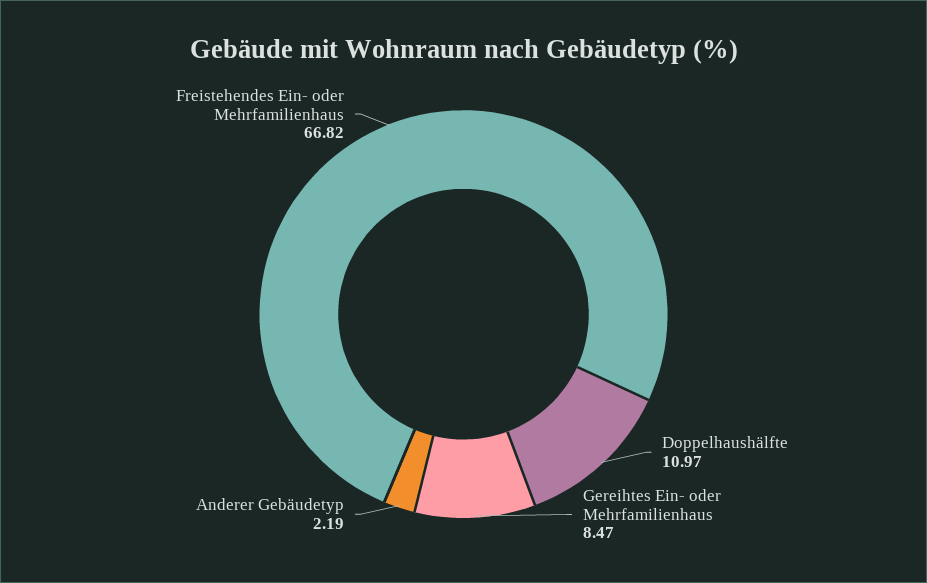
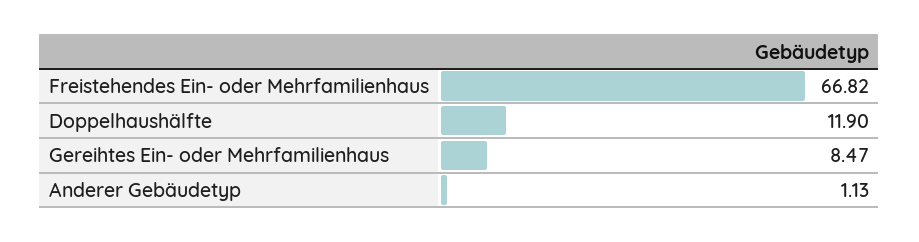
Doppelhaushälfte: 10.97 -> 11.9
Anderer Gebäudetyp: 2.19 -> 1.13

